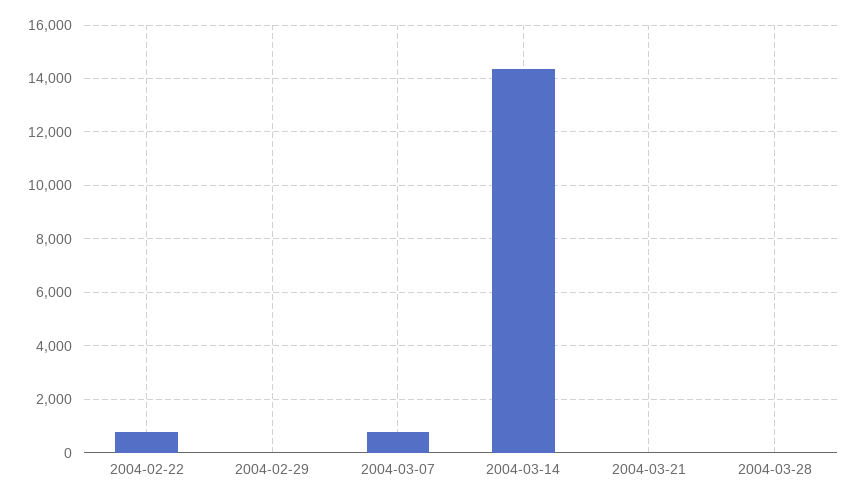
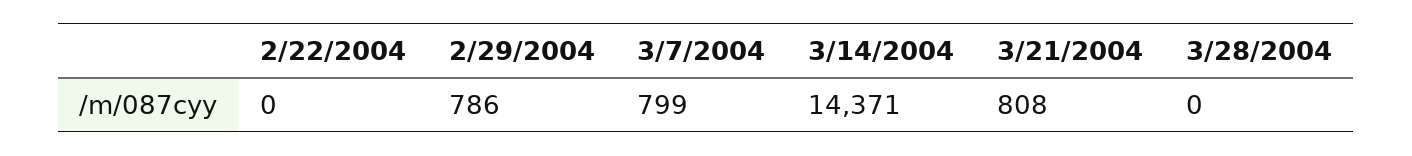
2004-02-22: 750 -> 0
2004-02-29: 0 -> 786
2004-03-21: 0 -> 808

